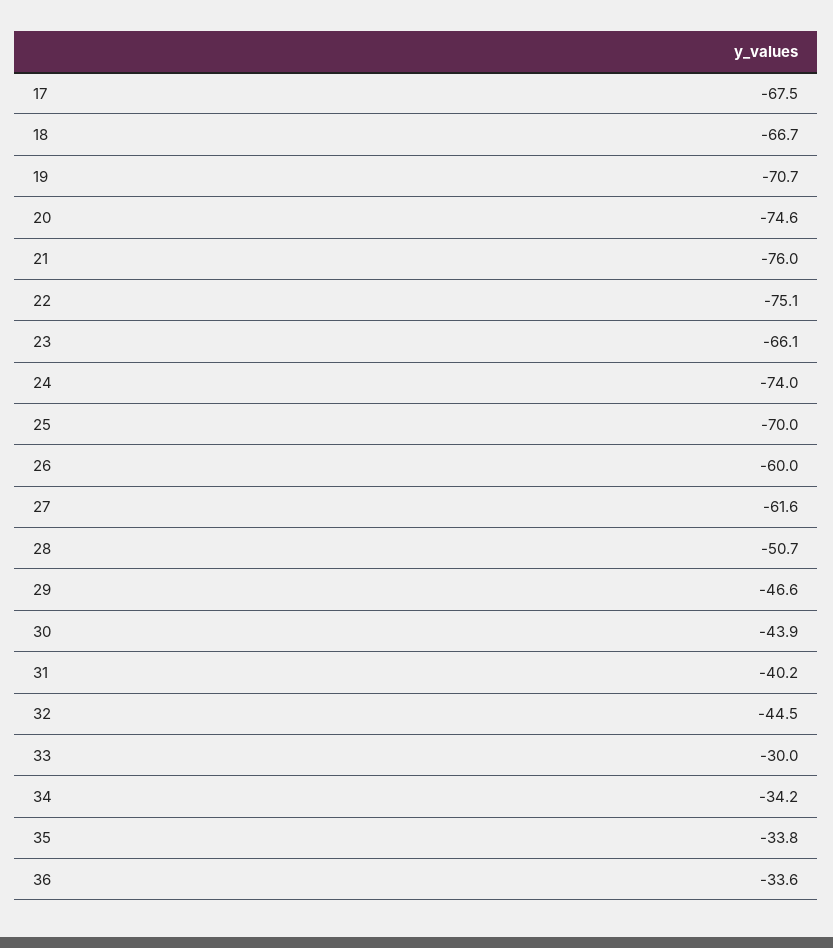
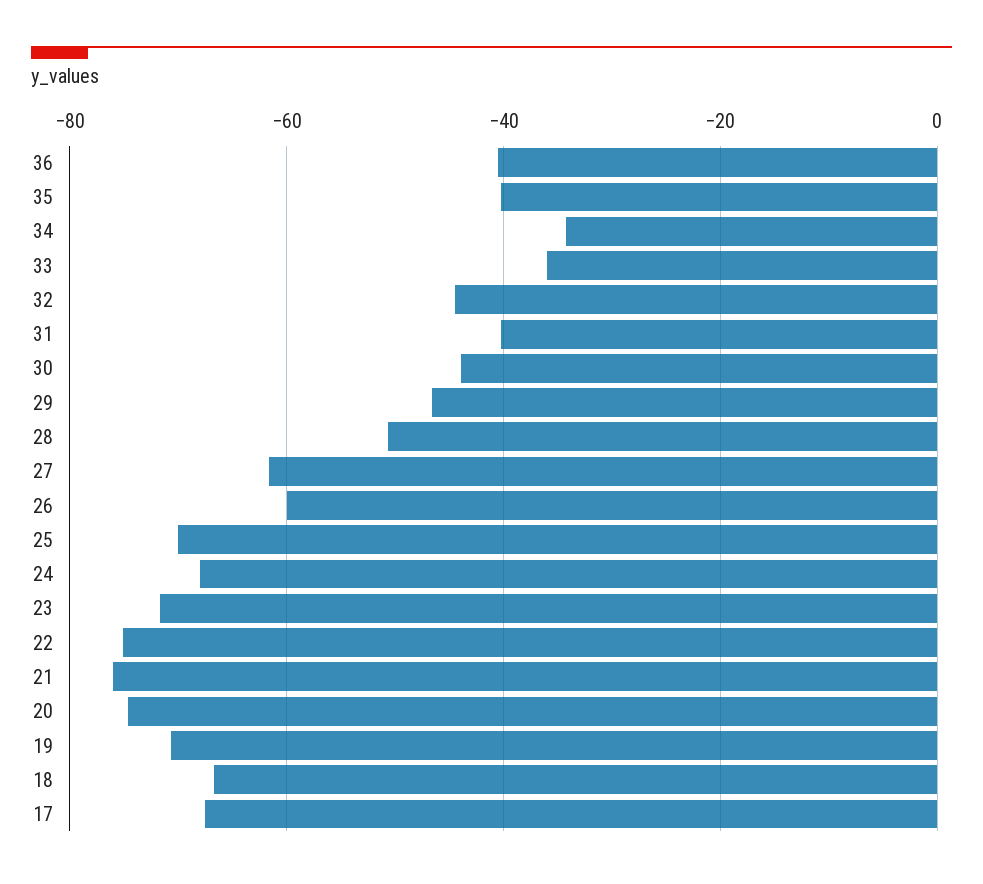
23: -66.1 -> -72
24: -74 -> -68
33: -30 -> -36
35: -33.8 -> -40
36: -33.6 -> -40

